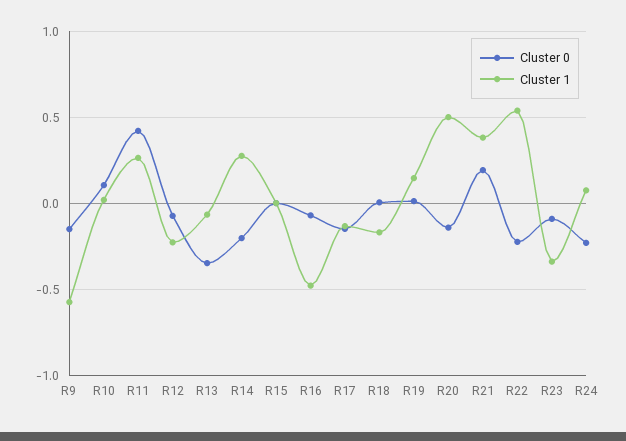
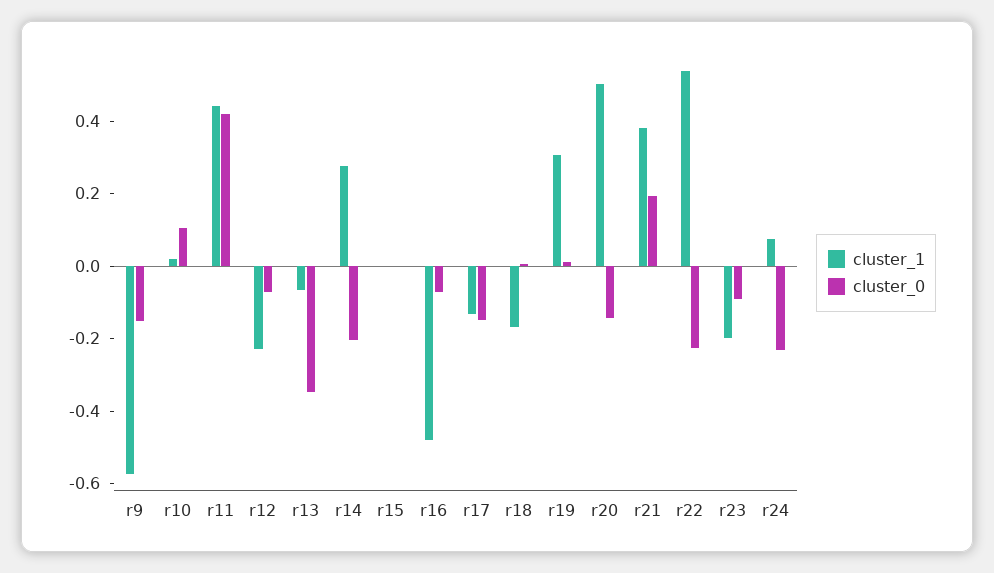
Cluster 1, R11: 0.25 -> 0.45
Cluster 1, R19: 0.15 -> 0.3
Cluster 1, R23: -0.35 -> -0.2

